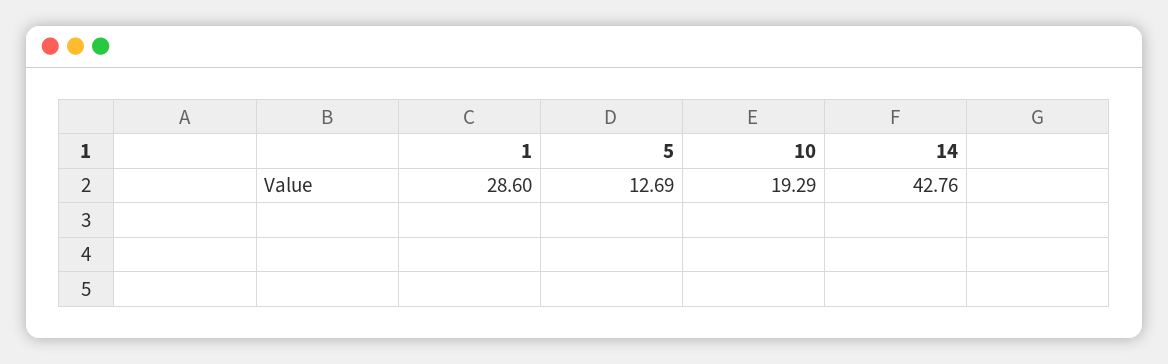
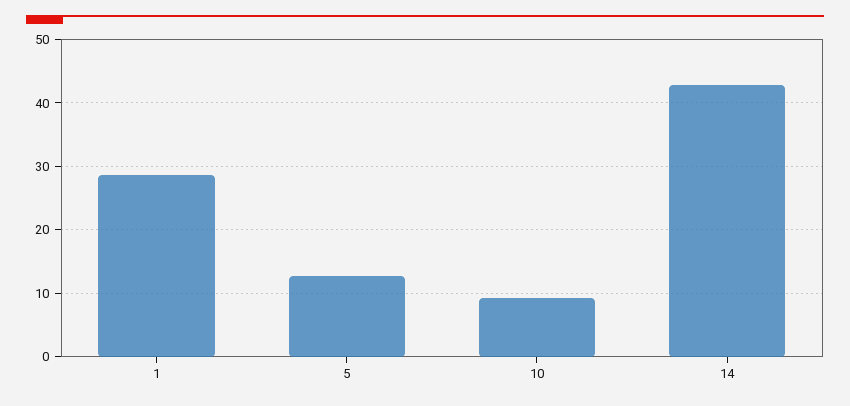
10: 19.29 -> 9

